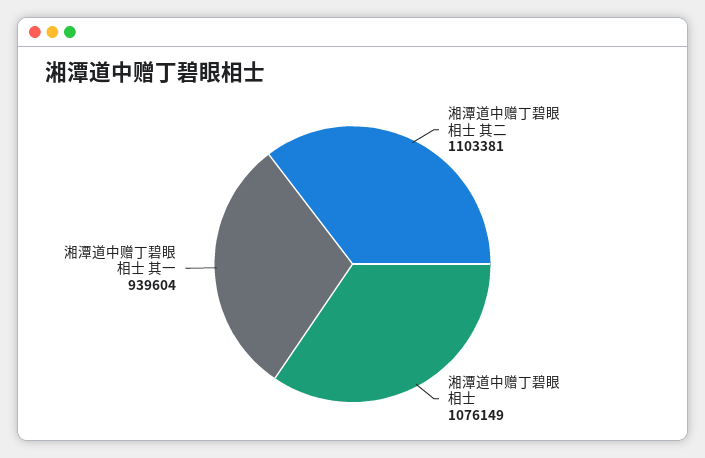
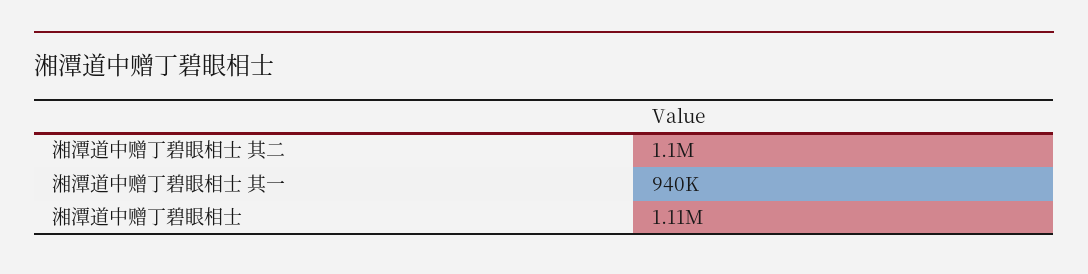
湘潭道中赠丁碧眼相士: 1076149 -> 1110000

